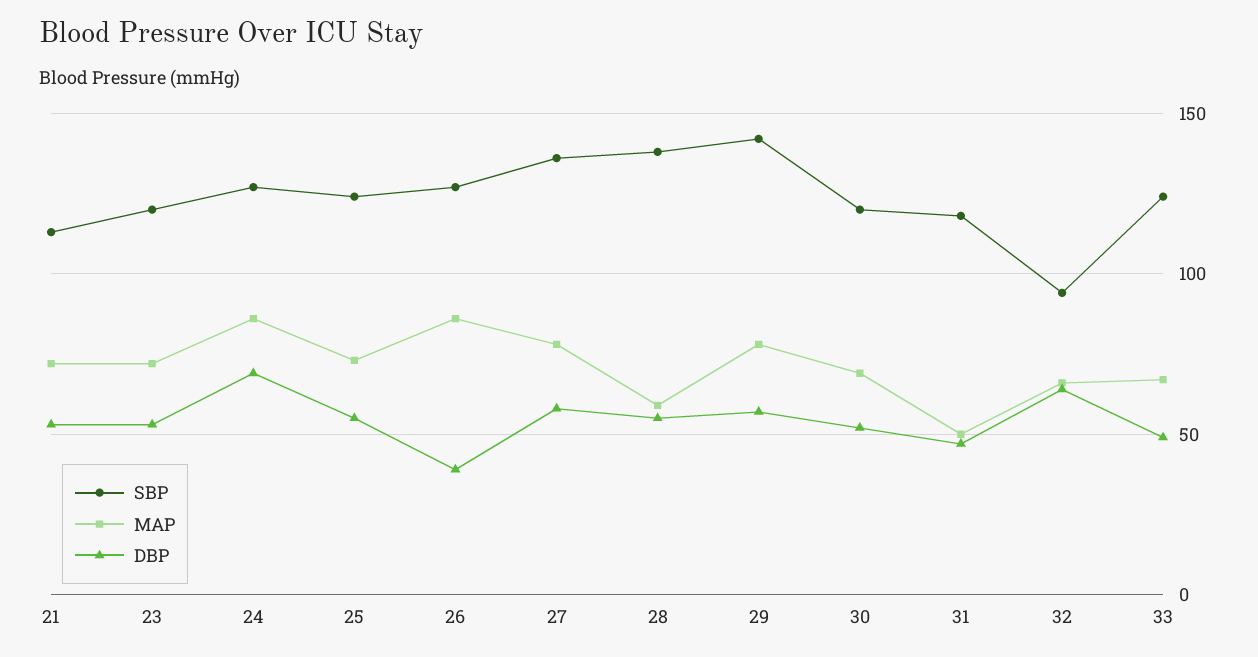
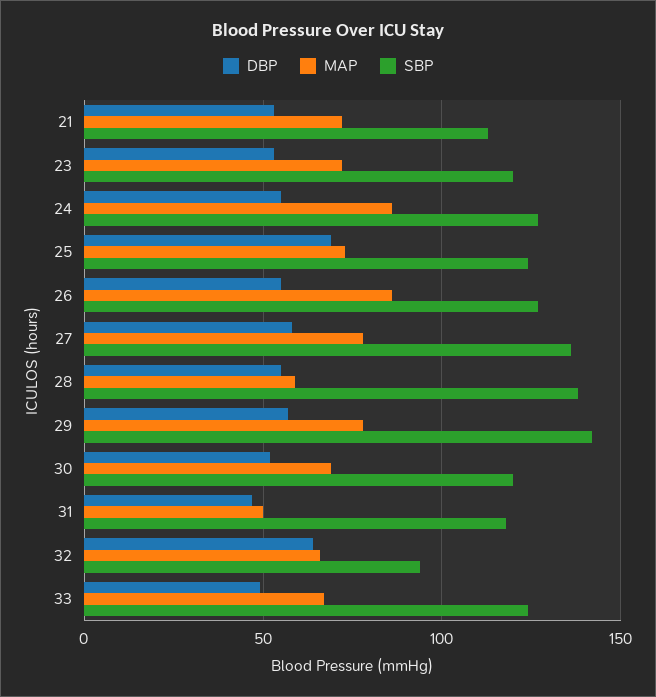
DBP, 24: 70 -> 55
DBP, 25: 55 -> 70
DBP, 26: 40 -> 55

